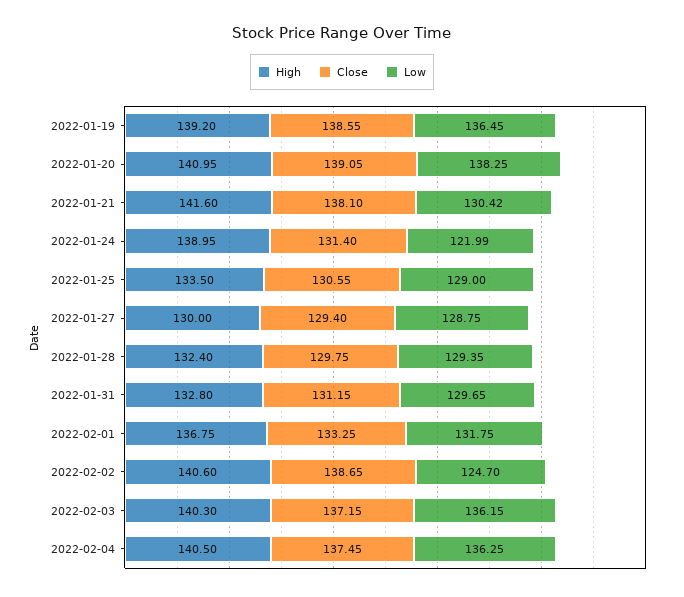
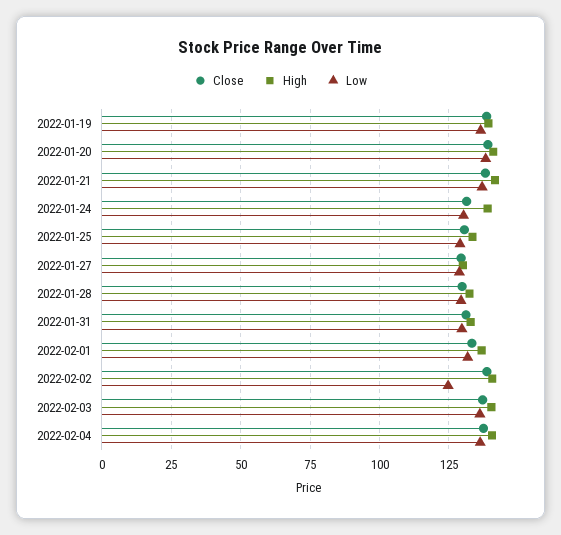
Low, 2022-01-21: 130.42 -> 137.5
Low, 2022-01-24: 121.99 -> 130

